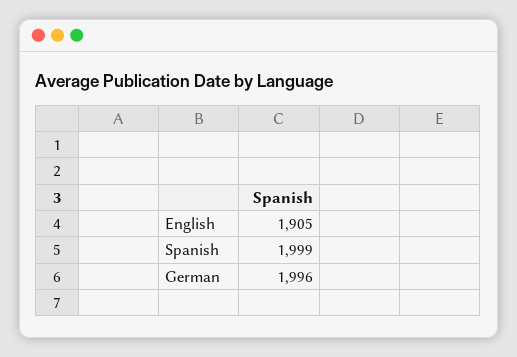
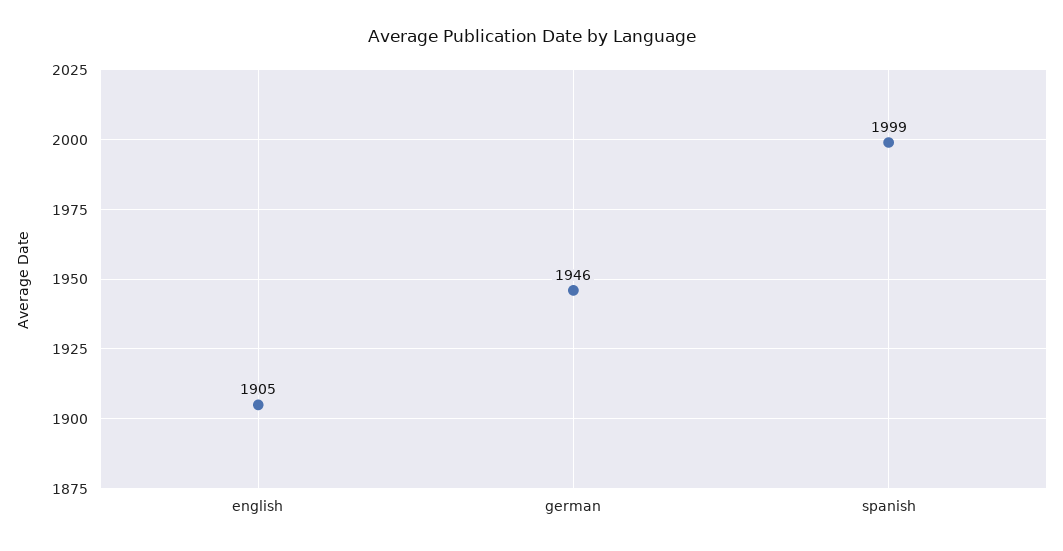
German: 1996 -> 1946

